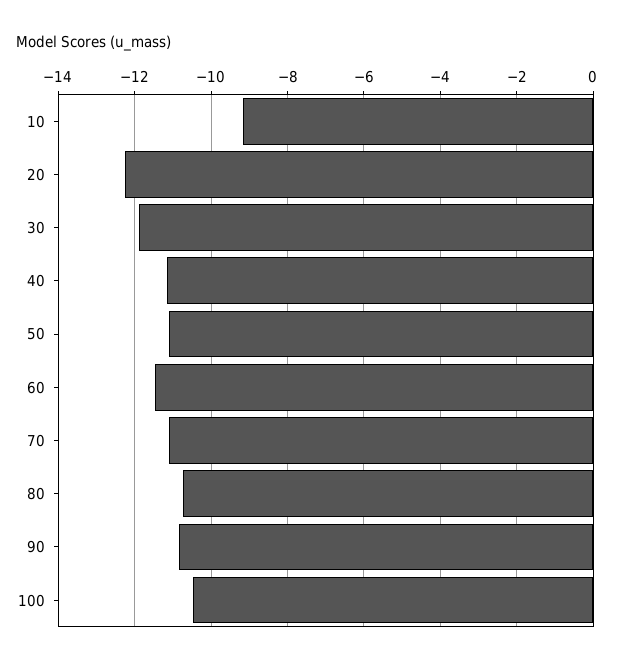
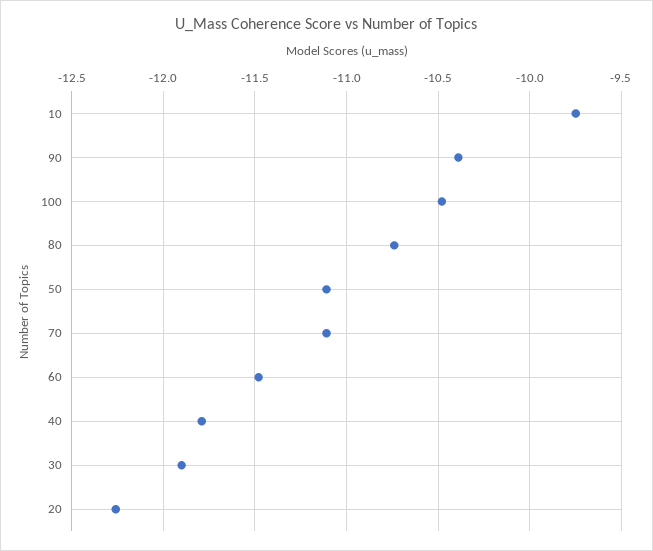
10: -9.2 -> -9.75
40: -11.2 -> -11.8
90: -10.8 -> -10.4

